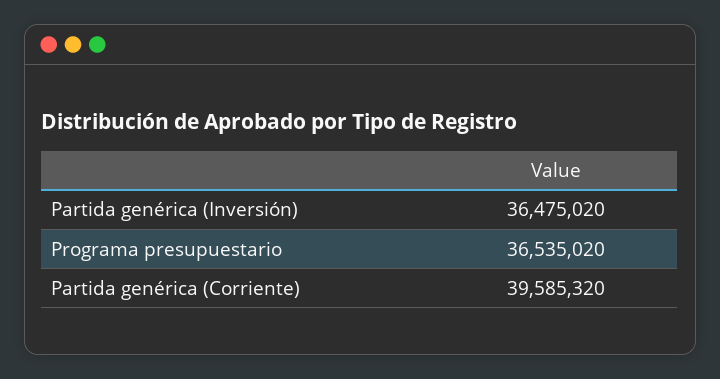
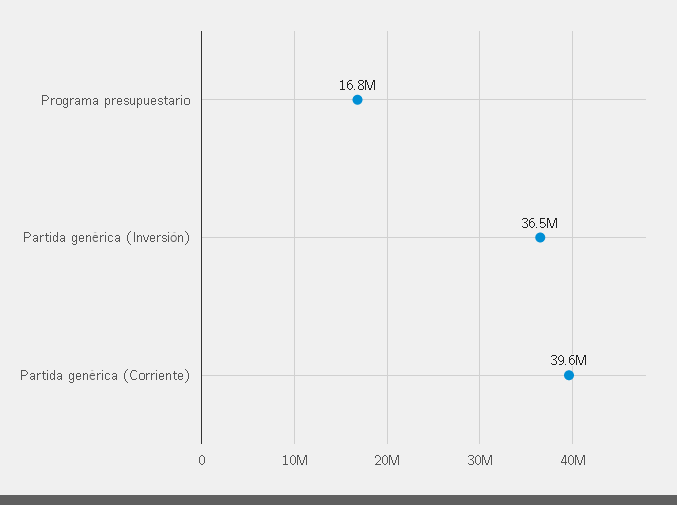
Programa presupuestario: 36535020 -> 16800000

